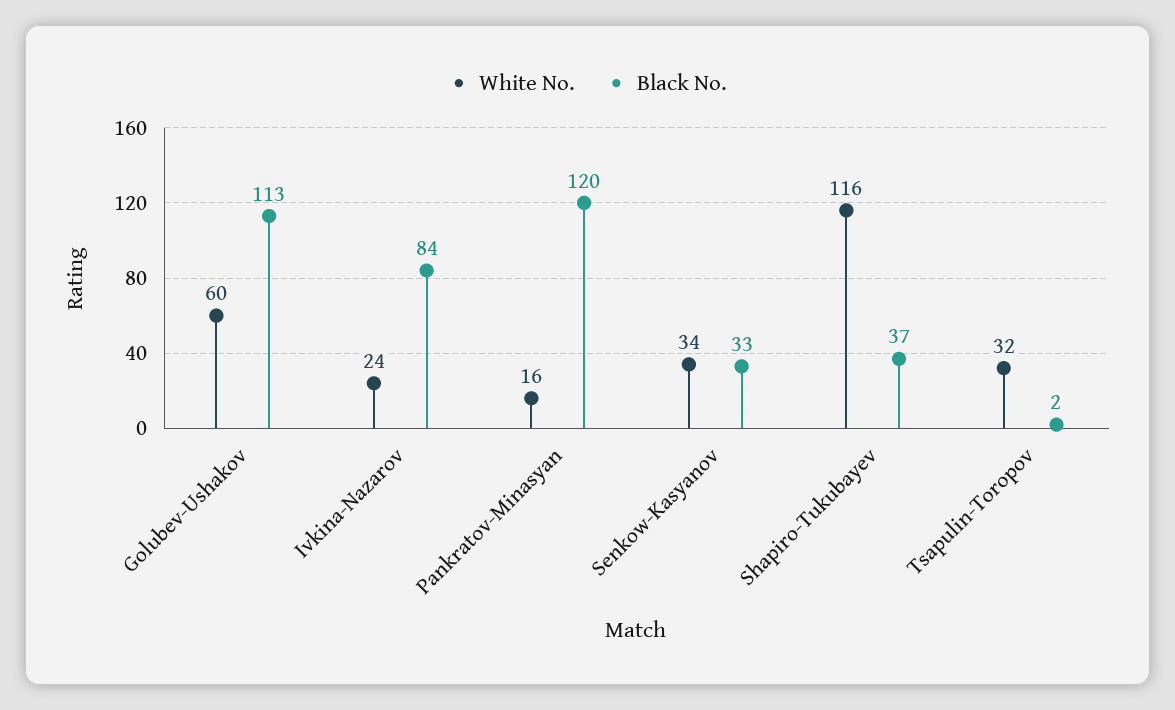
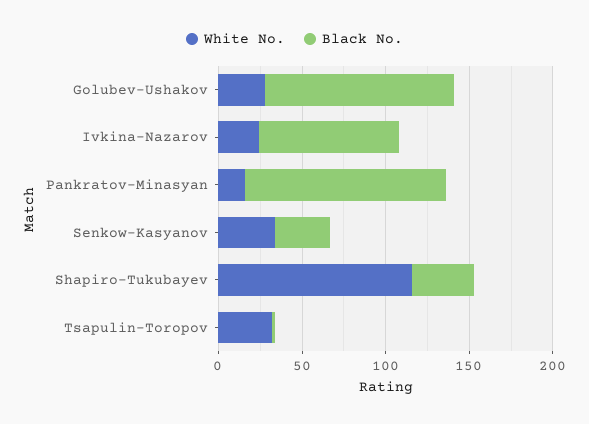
White No., Golubev-Ushakov: 60 -> 30

